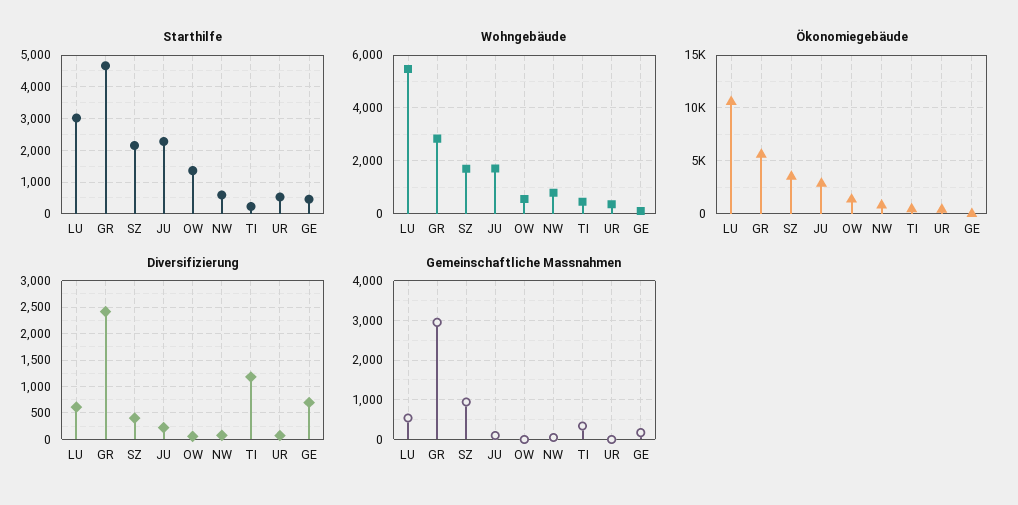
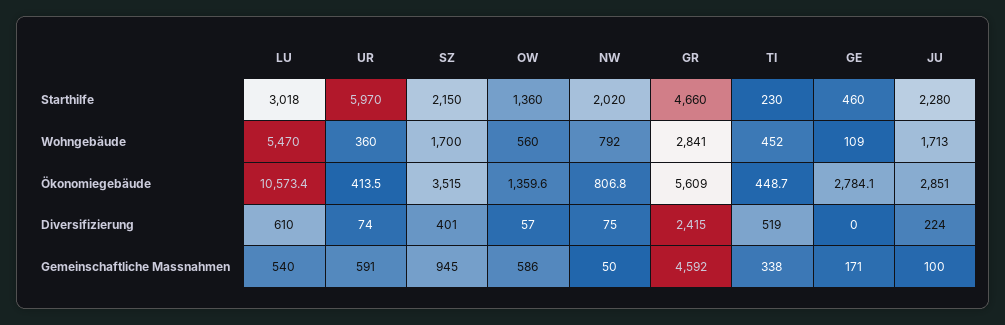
Starthilfe, NW: 600 -> 2020
Starthilfe, UR: 600 -> 5970
Ökonomiegebäude, GE: 0 -> 2784.1
Diversifizierung, TI: 1250 -> 519
Diversifizierung, GE: 750 -> 0
Gemeinschaftliche Massnahmen, GR: 3000 -> 4592
Gemeinschaftliche Massnahmen, OW: 0 -> 586
Gemeinschaftliche Massnahmen, UR: 0 -> 591

